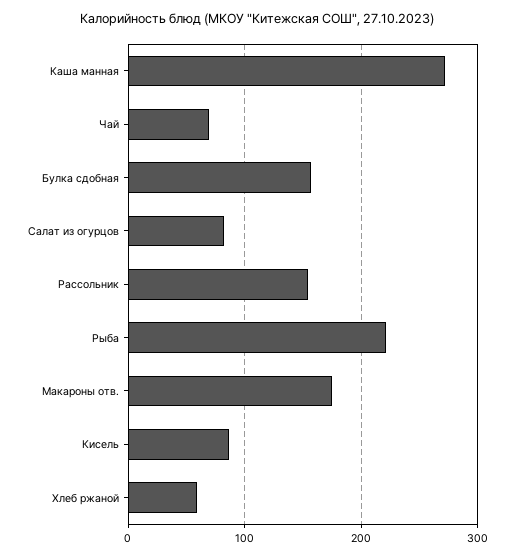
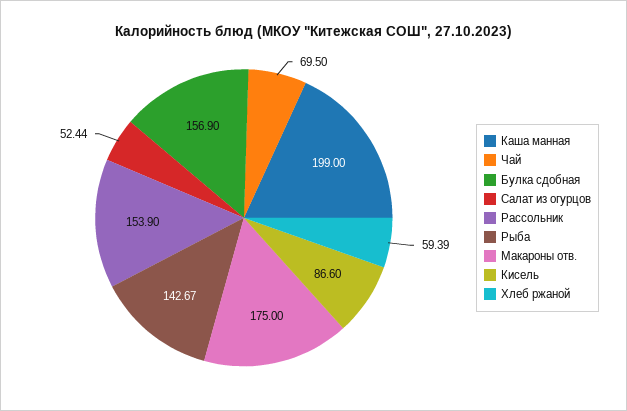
Каша манная: 270 -> 199
Салат из огурцов: 80 -> 52.44
Рыба: 220 -> 142.67

